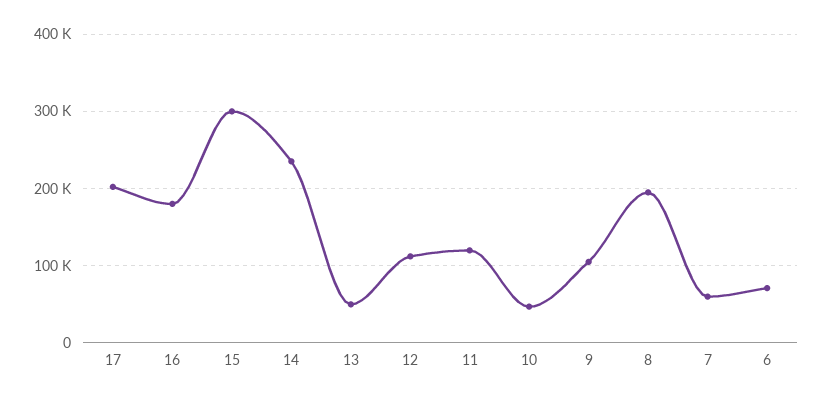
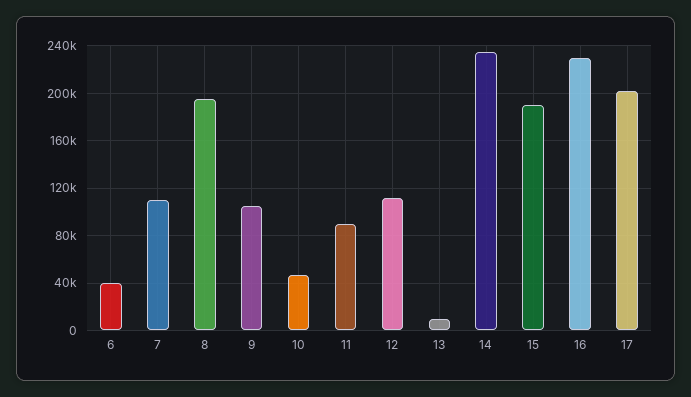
16: 180000 -> 230000
15: 300000 -> 190000
13: 50000 -> 10000
11: 120000 -> 90000
7: 60000 -> 110000
6: 70000 -> 40000

